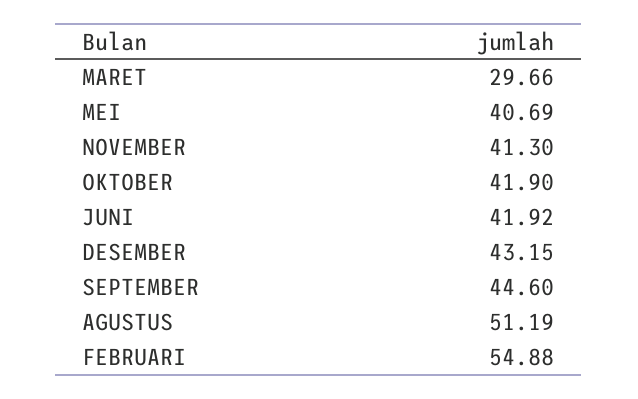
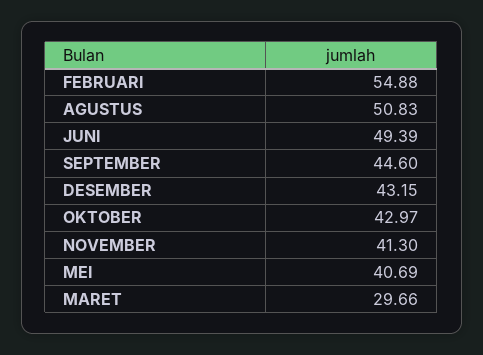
OKTOBER: 41.9 -> 42.97
JUNI: 41.92 -> 49.39
AGUSTUS: 51.19 -> 50.83

